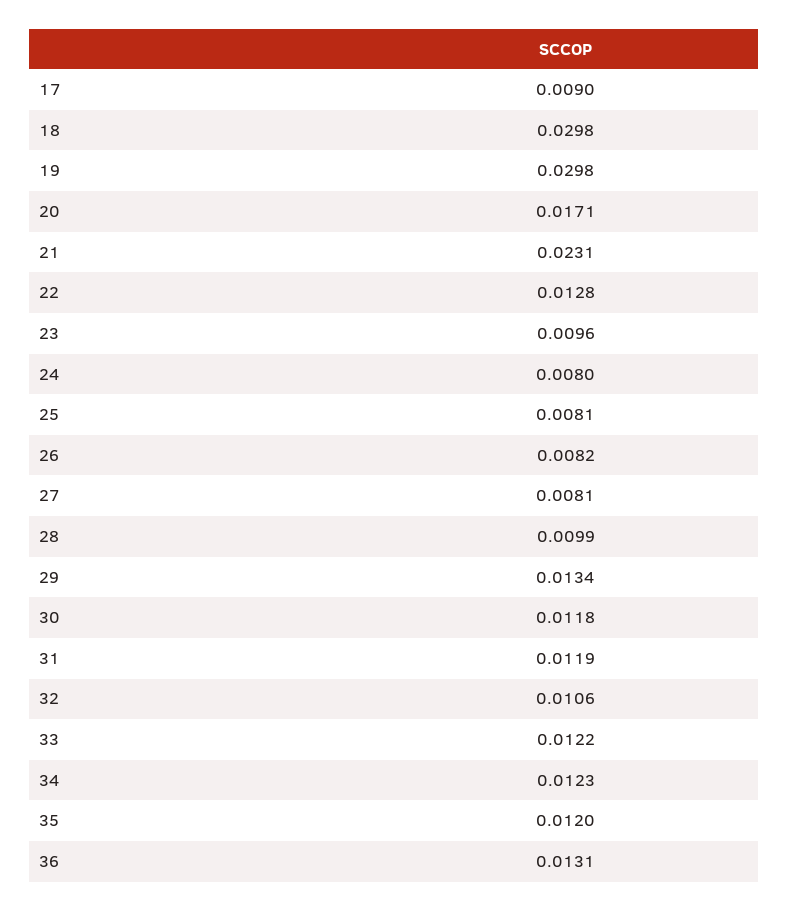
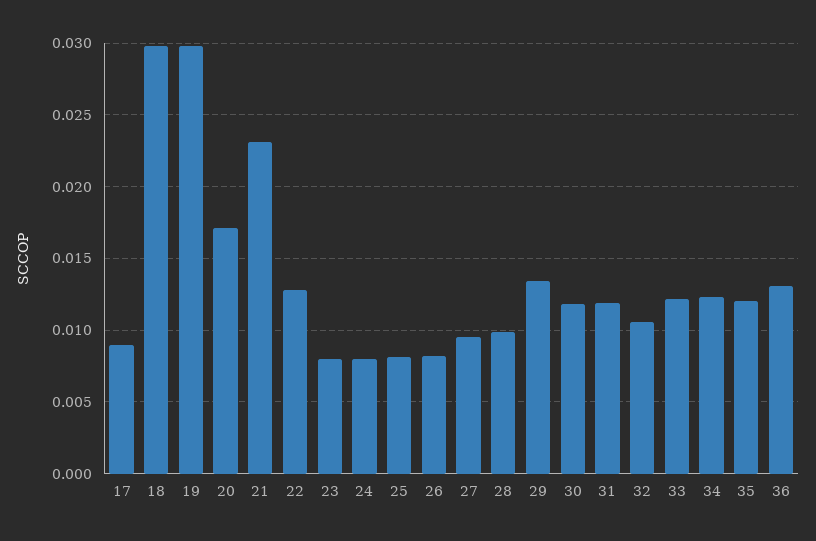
23: 0.0096 -> 0.008
27: 0.0081 -> 0.0095

